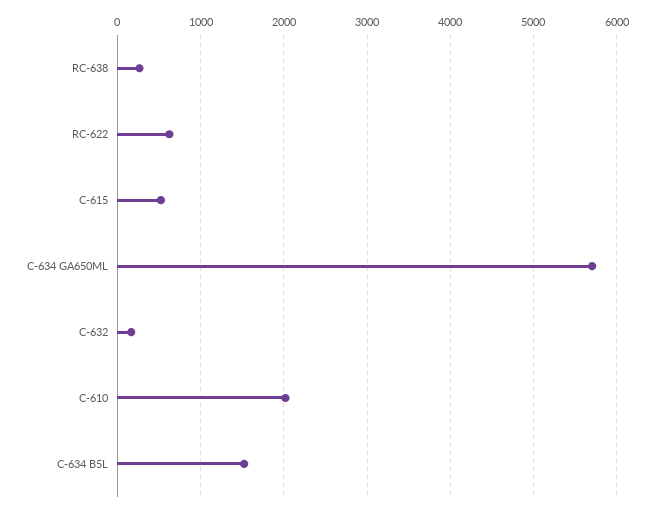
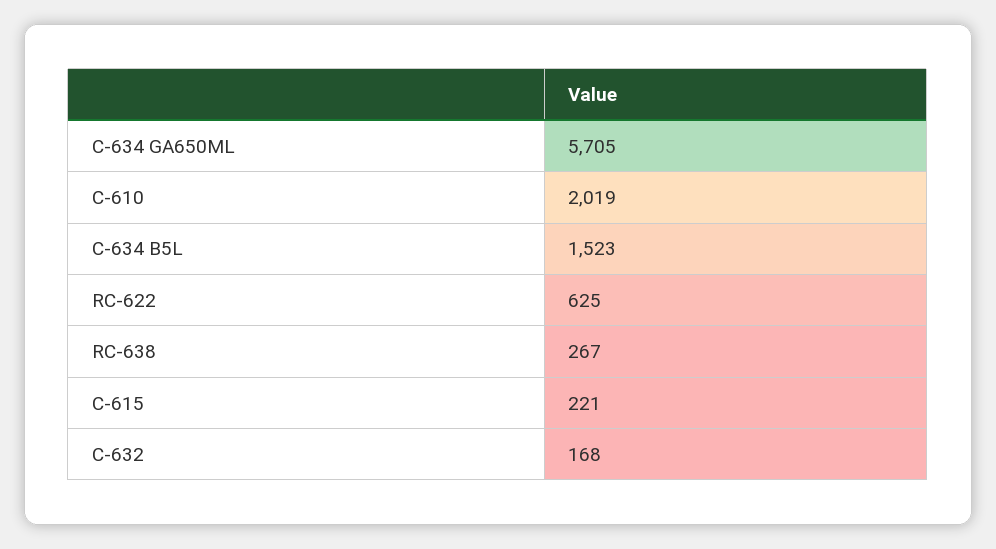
C-615: 500 -> 221

